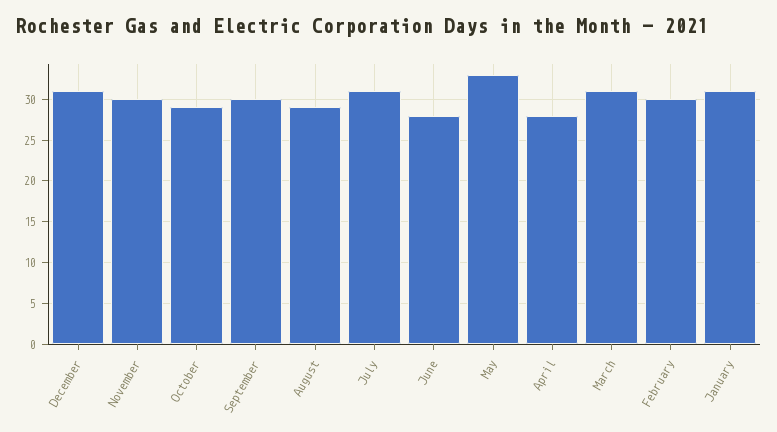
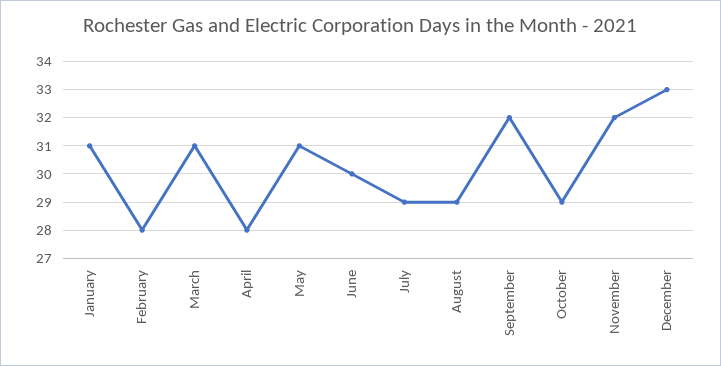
December: 31 -> 33
November: 30 -> 32
September: 30 -> 32
July: 31 -> 29
June: 28 -> 30
May: 33 -> 31
February: 30 -> 28

